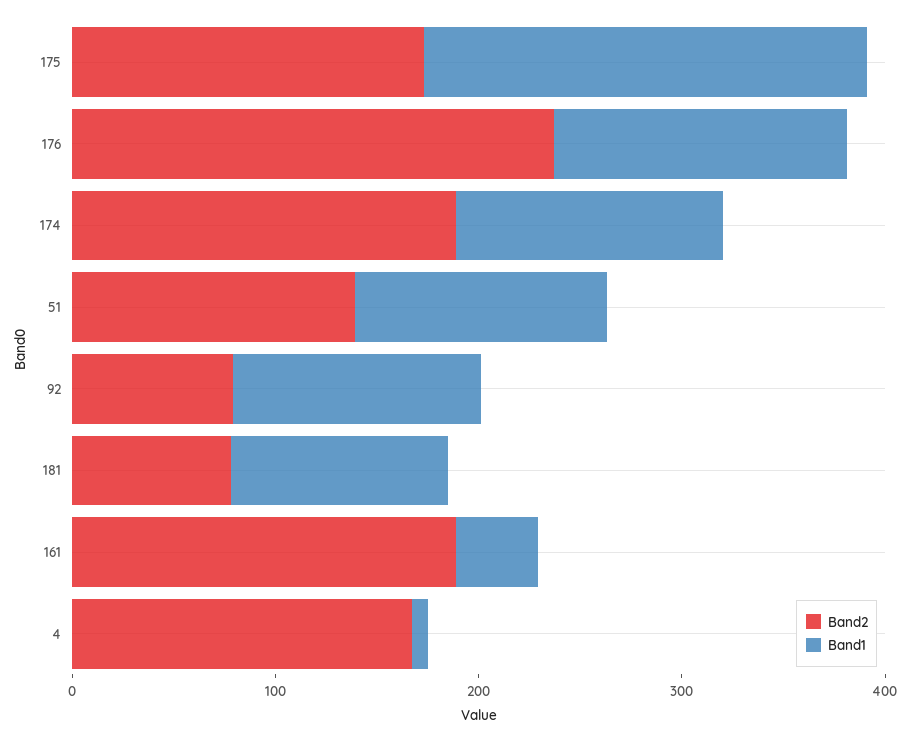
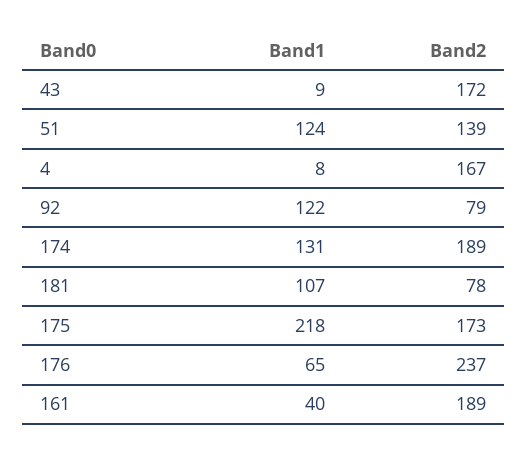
Band1, 176: 140 -> 65
Band1, 43: none -> 9
Band2, 43: none -> 172

